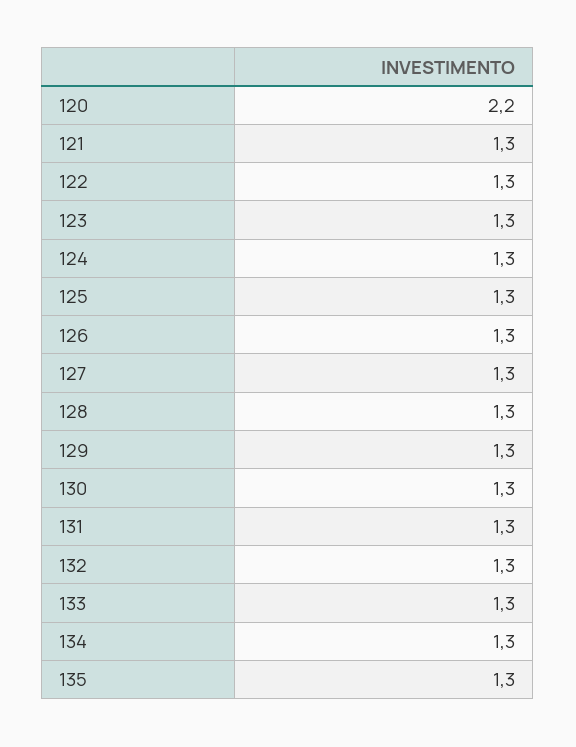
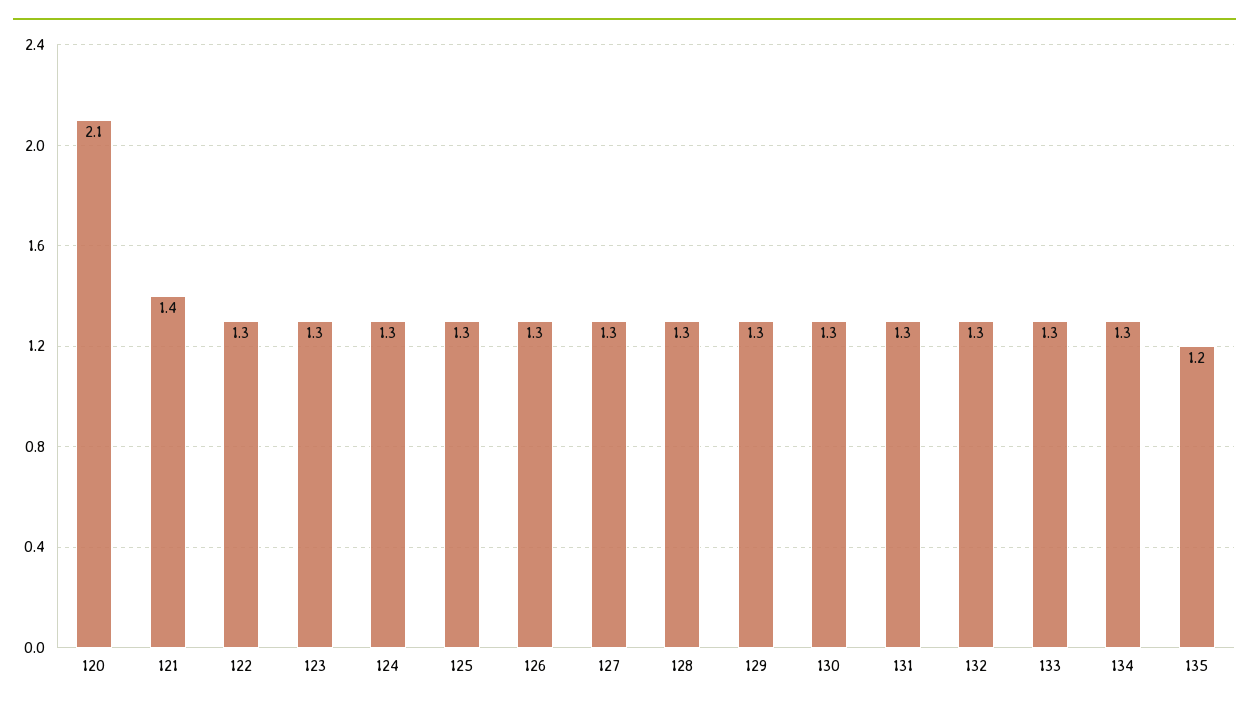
120: 2.2 -> 2.1
121: 1.3 -> 1.4
135: 1.3 -> 1.2

